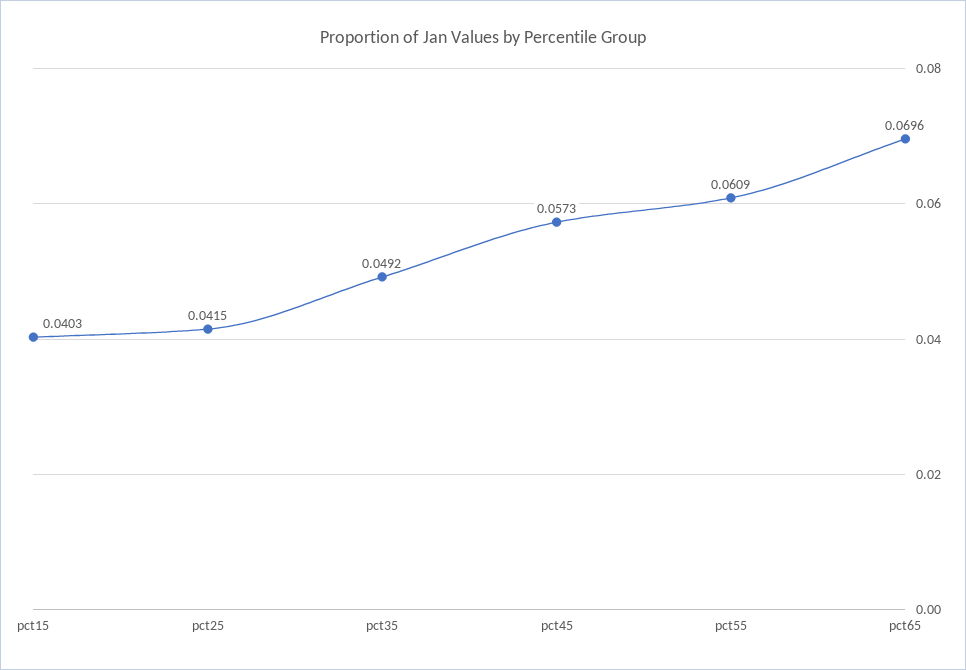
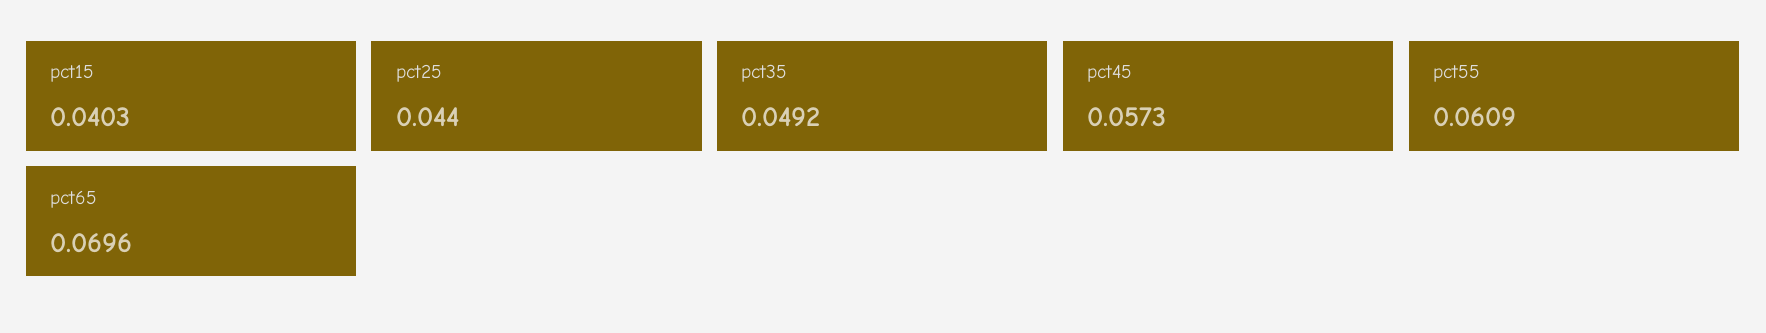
pct25: 0.0415 -> 0.044

